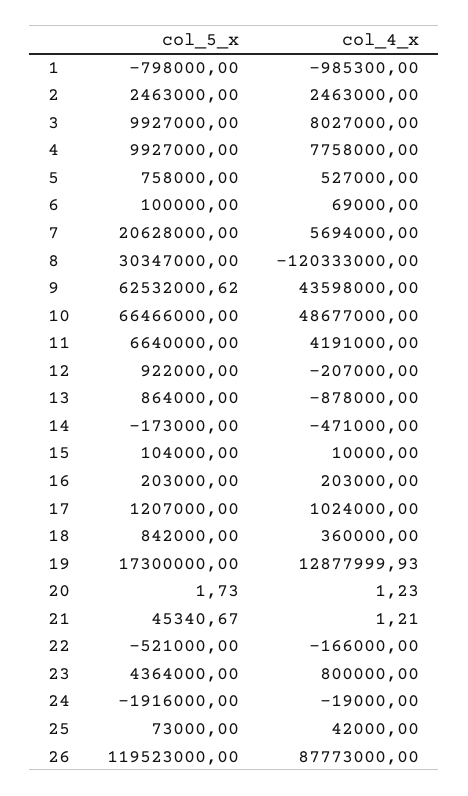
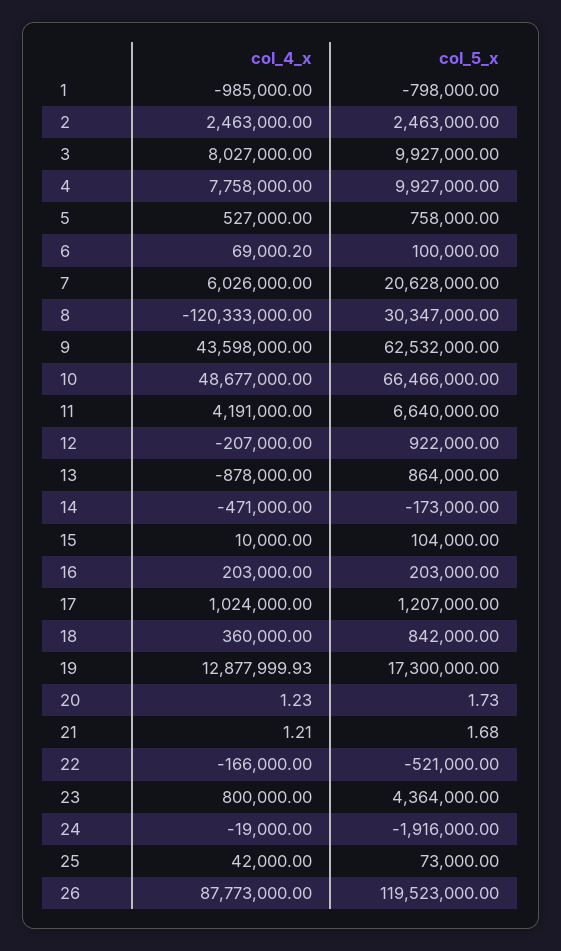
col_4_x, 1: -985300 -> -985000
col_4_x, 6: 69000 -> 69000.2
col_4_x, 7: 5694000 -> 6026000
col_5_x, 9: 62532000.62 -> 62532000
col_5_x, 21: 45340.67 -> 1.68

